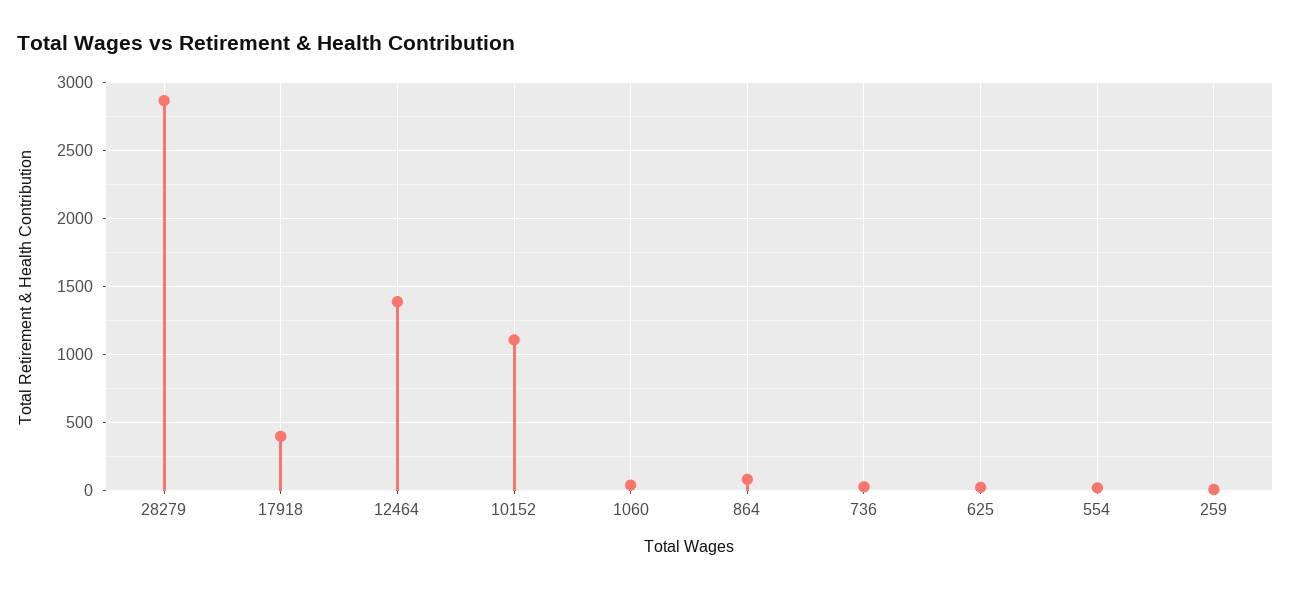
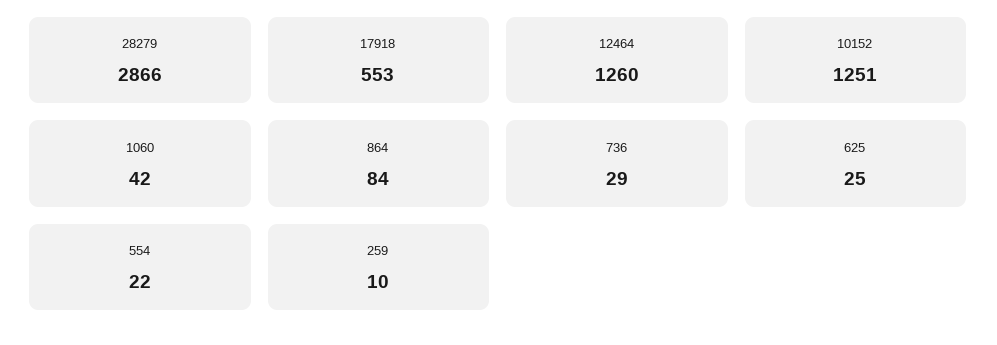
17918: 400 -> 553
12464: 1400 -> 1260
10152: 1100 -> 1251

